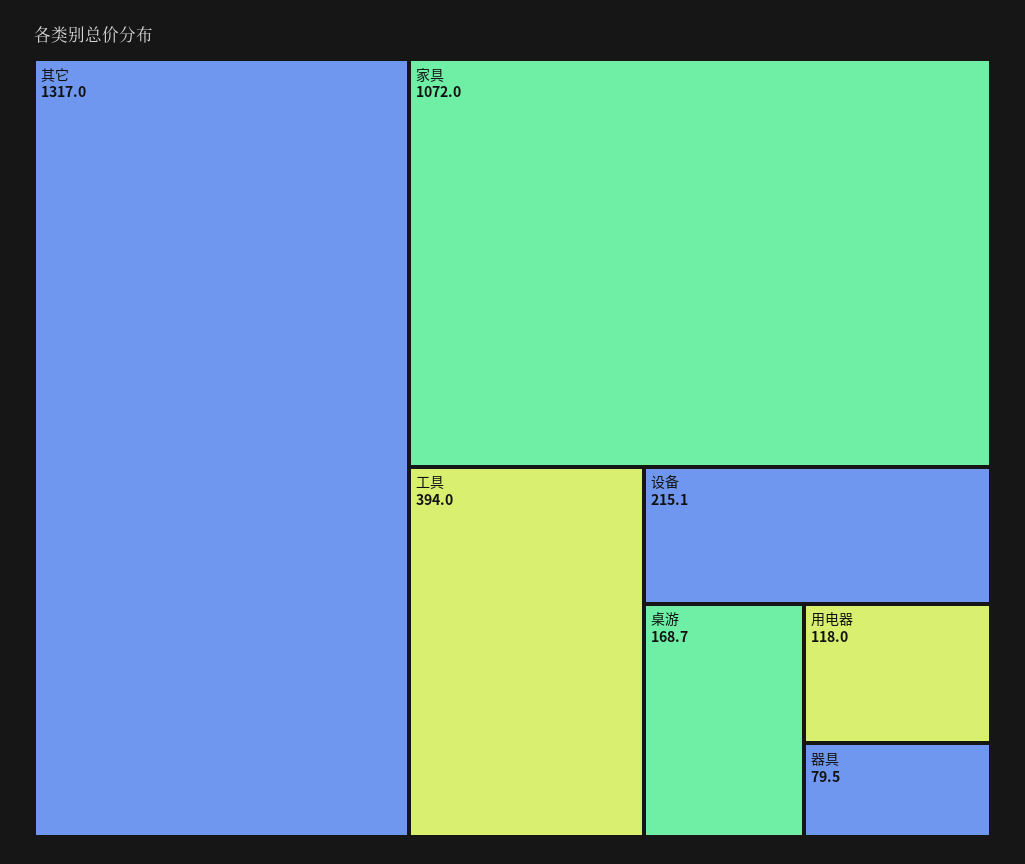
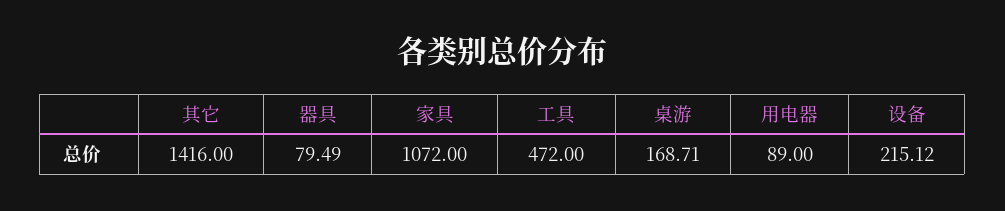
其它: 1317 -> 1416
工具: 394 -> 472
用电器: 118 -> 89

